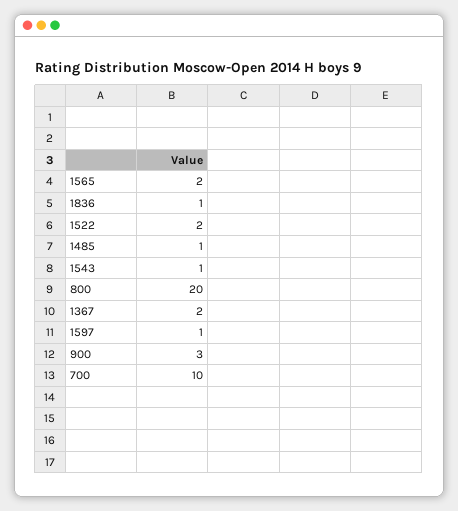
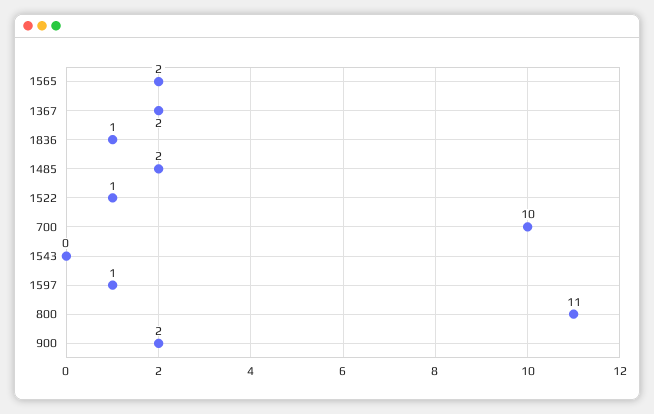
1522: 2 -> 1
1485: 1 -> 2
1543: 1 -> 0
800: 20 -> 11
900: 3 -> 2

